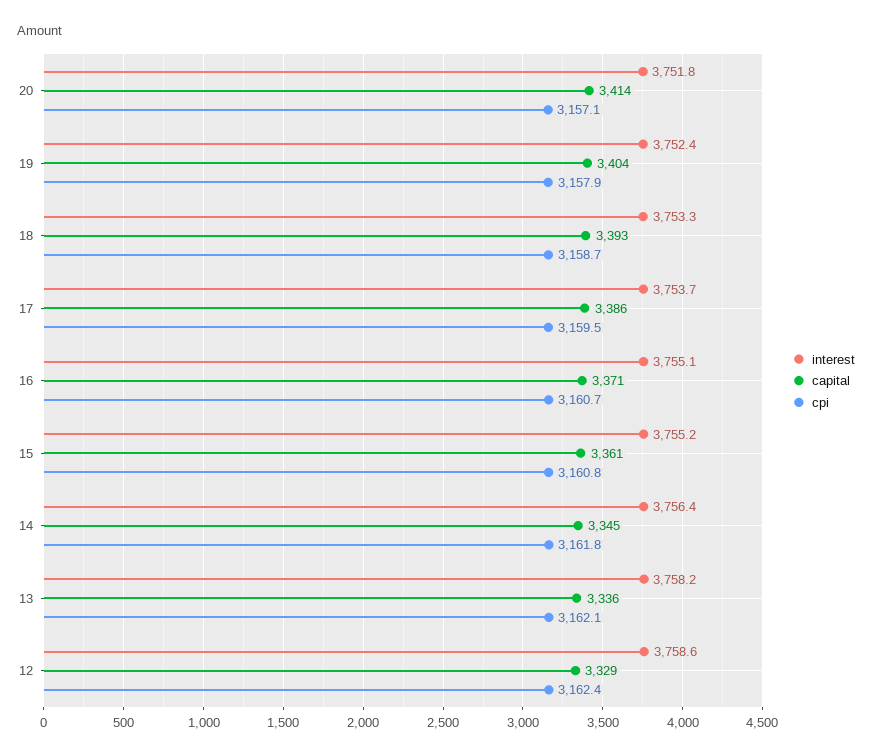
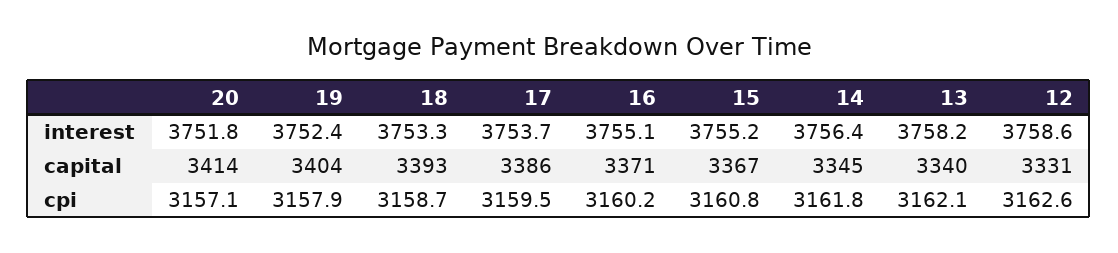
cpi, 16: 3160.7 -> 3160.2
capital, 15: 3361 -> 3367
capital, 13: 3336 -> 3340
capital, 12: 3329 -> 3331
cpi, 12: 3162.4 -> 3162.6

